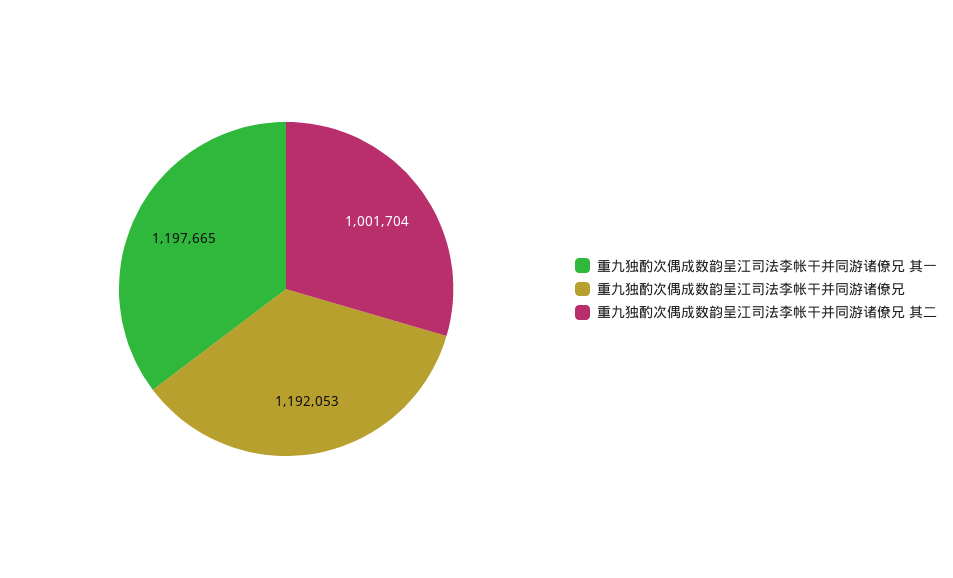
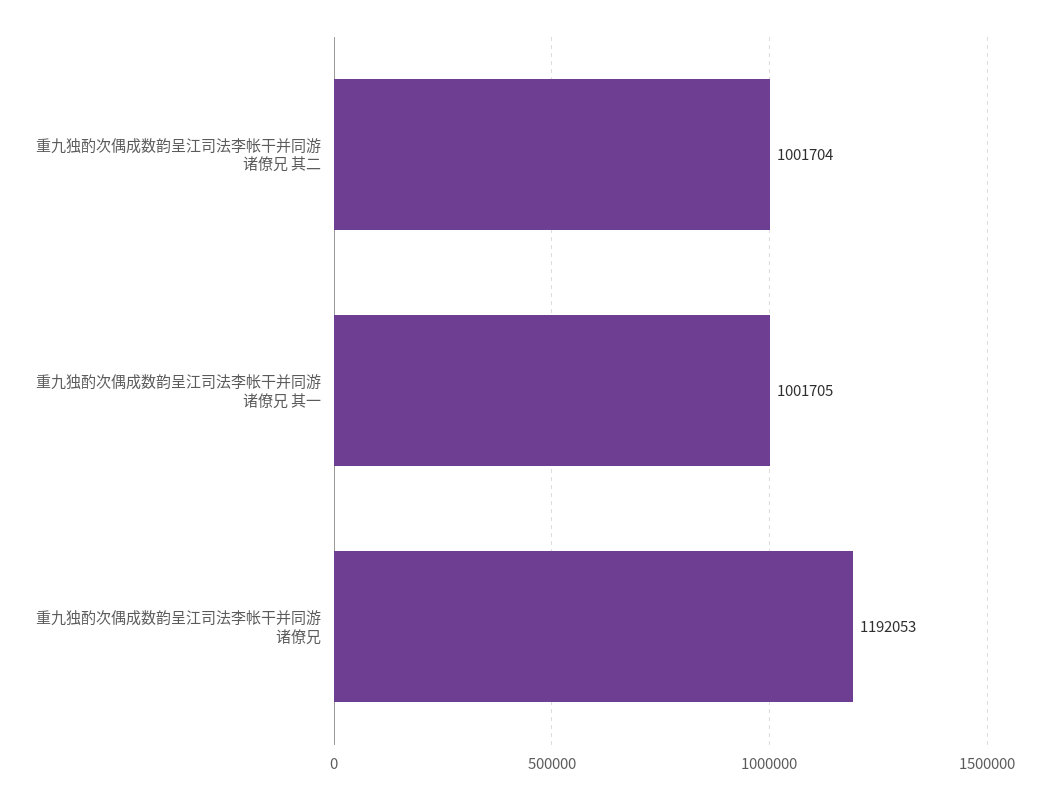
重九独酌次偶成数韵呈江司法李帐干并同游诸僚兄 其一: 1197665 -> 1001705

